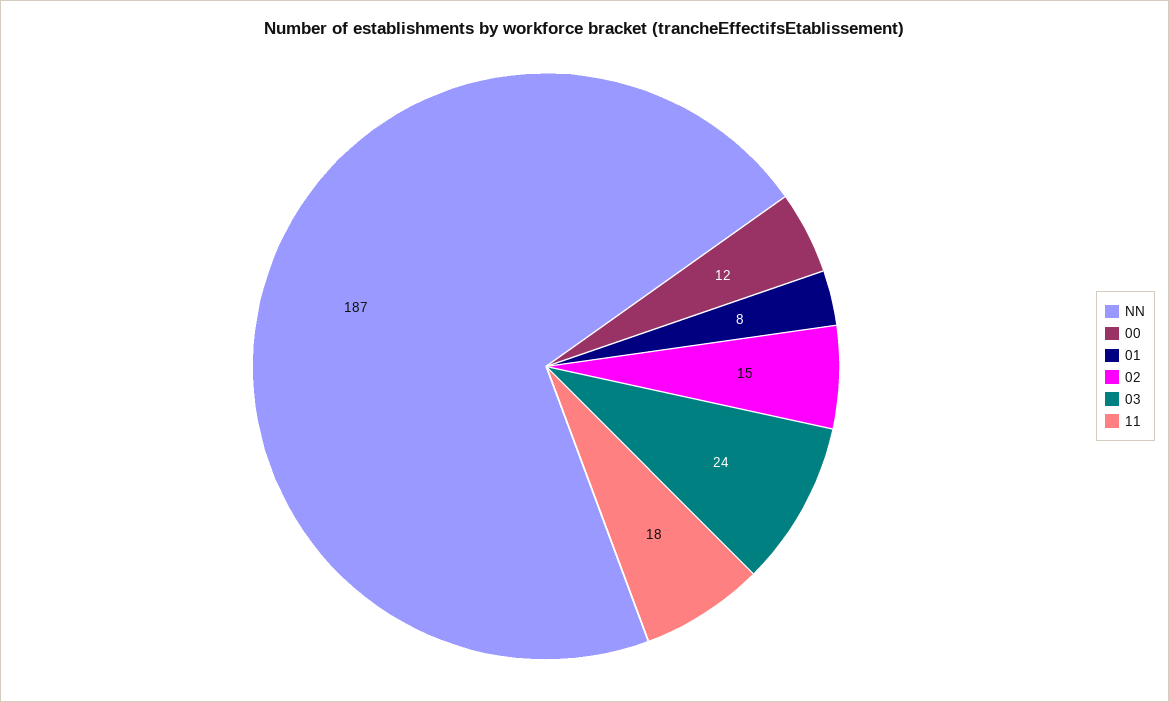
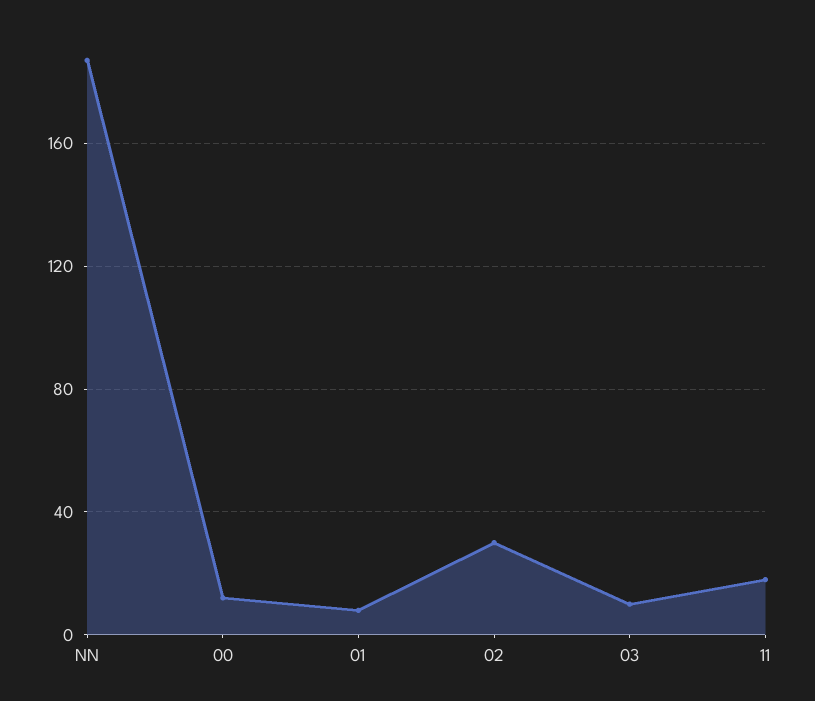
02: 15 -> 30
03: 24 -> 10

